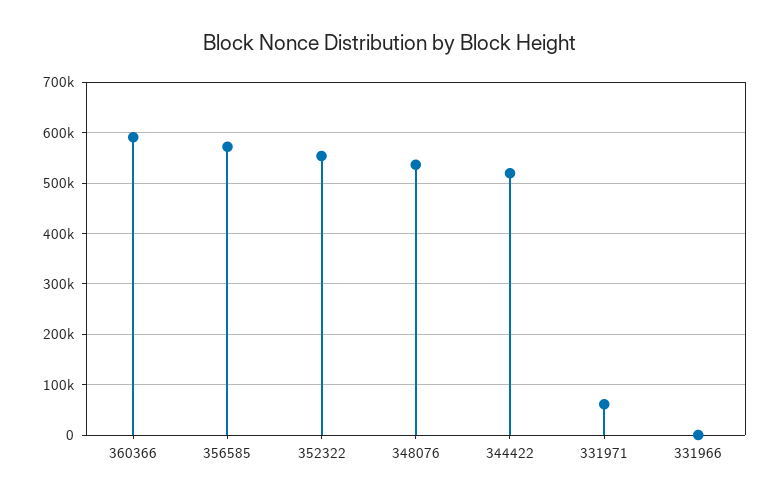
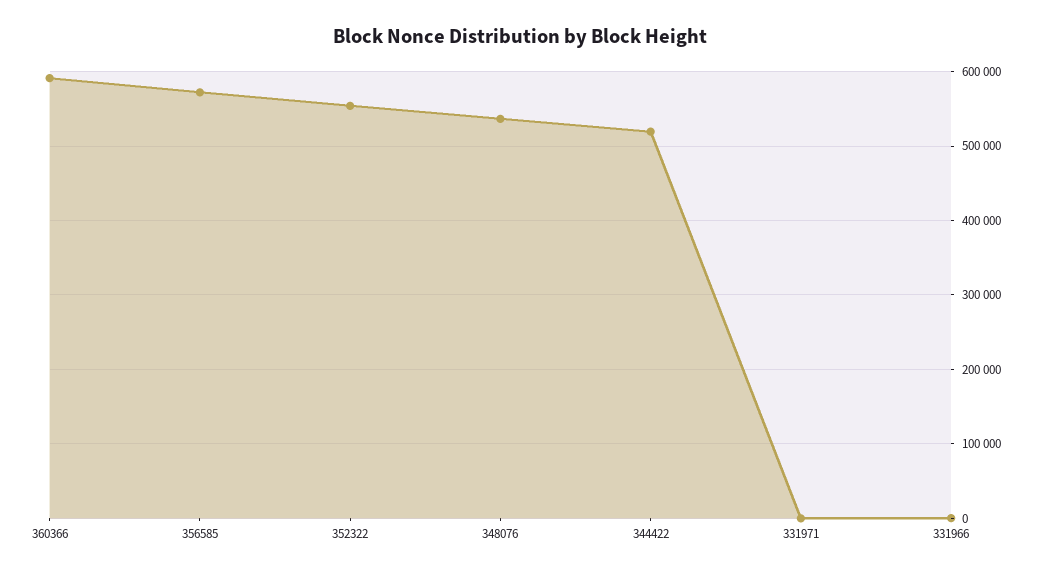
331971: 60000 -> 0

